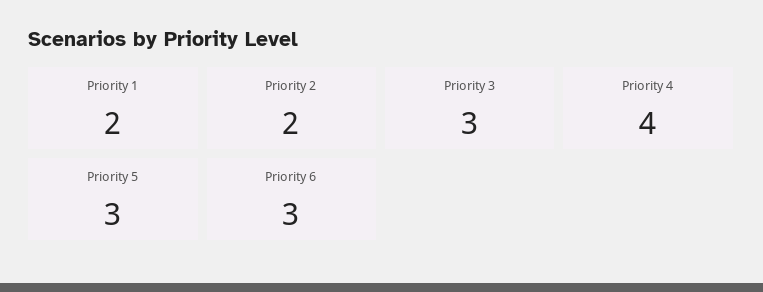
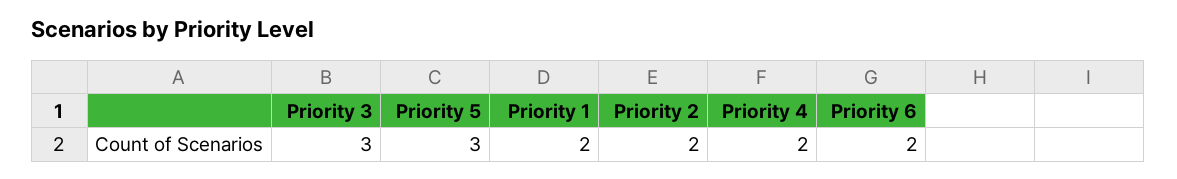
Priority 4: 4 -> 2
Priority 6: 3 -> 2

